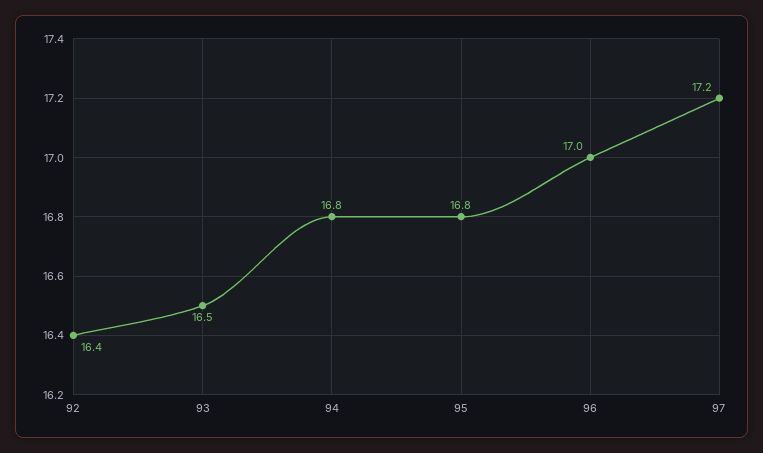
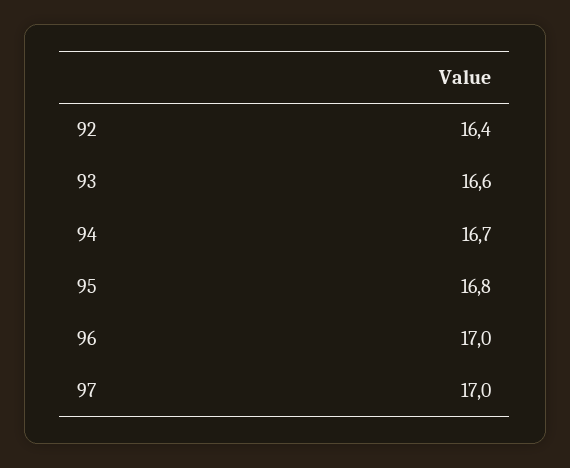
93: 16.5 -> 16.6
94: 16.8 -> 16.7
97: 17.2 -> 17

